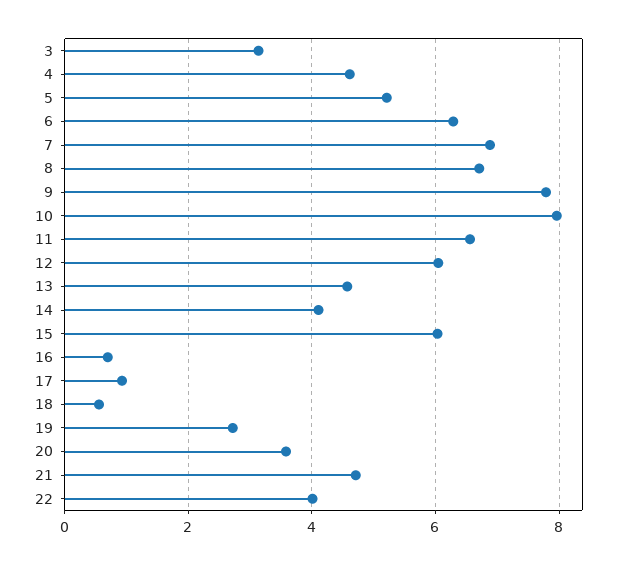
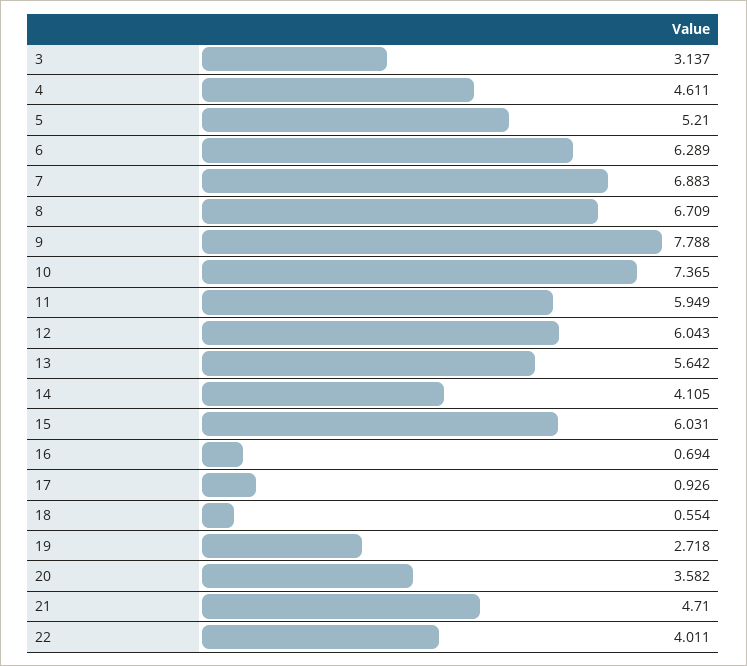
10: 8 -> 7.365
11: 6.6 -> 5.949
13: 4.6 -> 5.642

